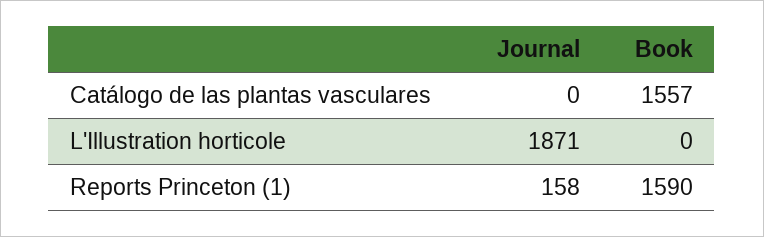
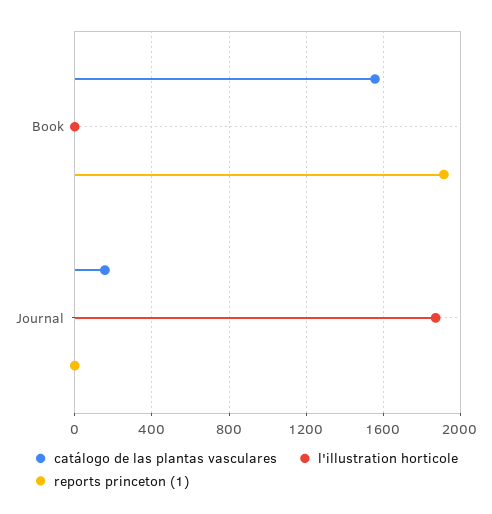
Catálogo de las plantas vasculares, Journal: 0 -> 150
Reports Princeton (1), Journal: 158 -> 0
Reports Princeton (1), Book: 1590 -> 1900

